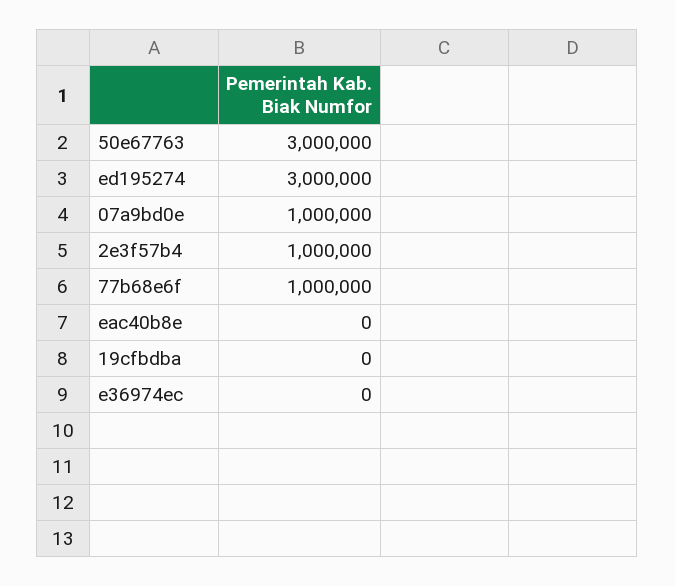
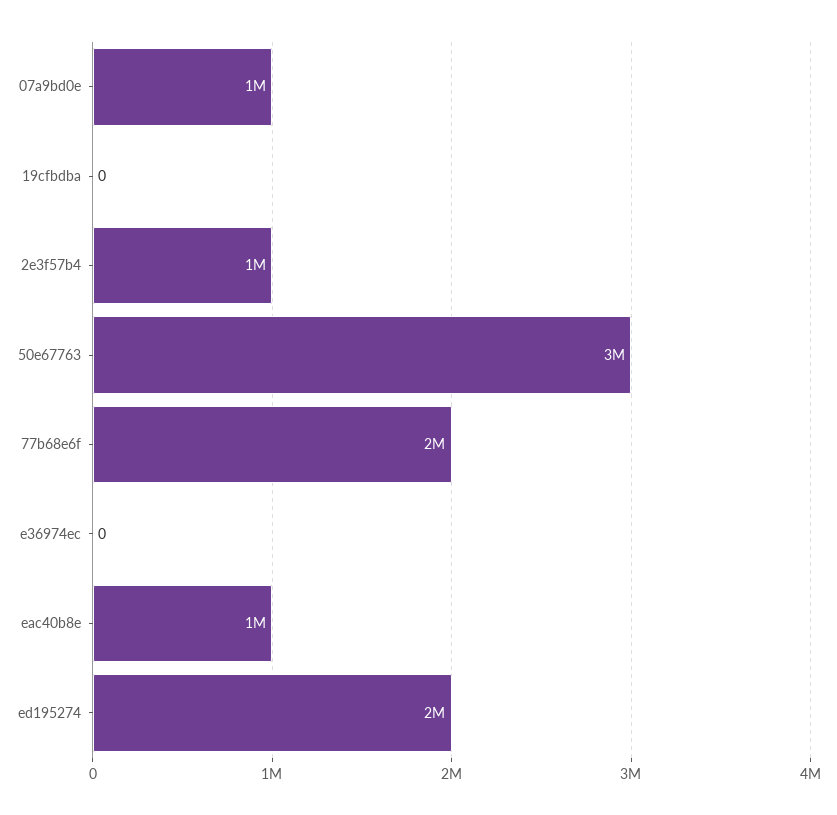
ed195274: 3000000 -> 2000000
77b68e6f: 1000000 -> 2000000
eac40b8e: 0 -> 1000000

